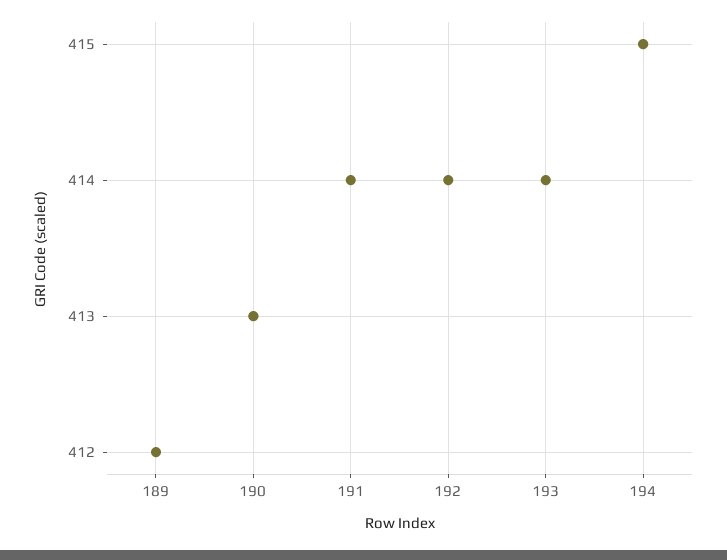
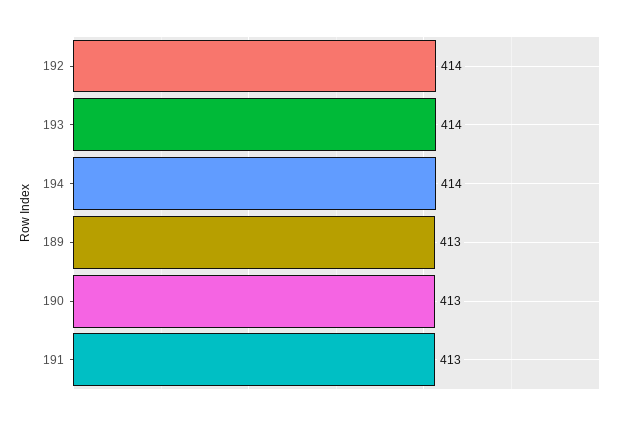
189: 412 -> 413
191: 414 -> 413
194: 415 -> 414

